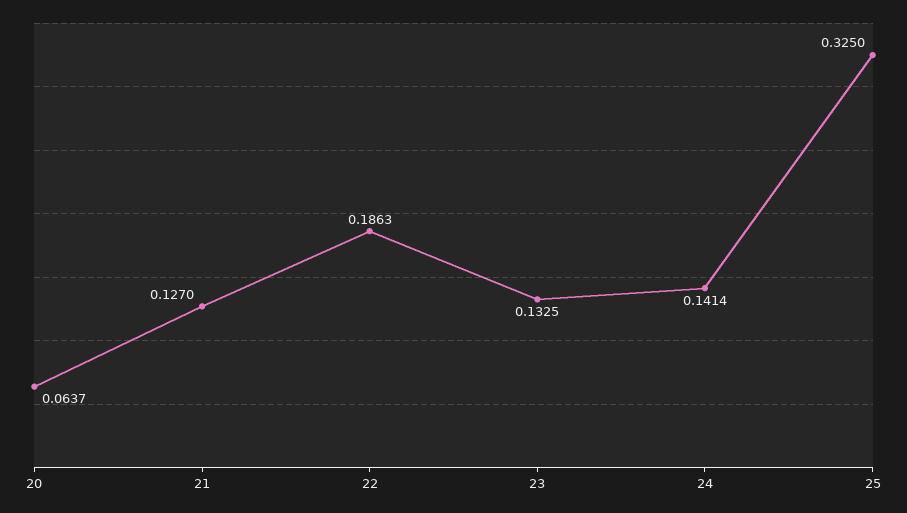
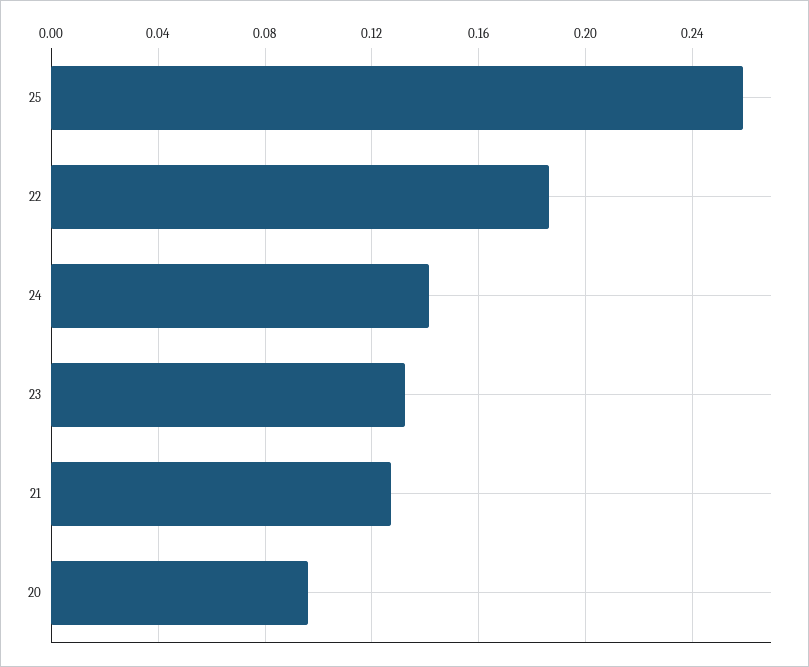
20: 0.0637 -> 0.095
25: 0.325 -> 0.26

